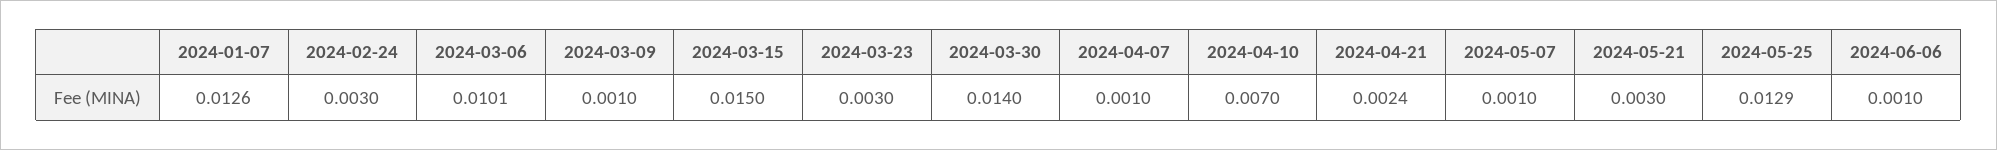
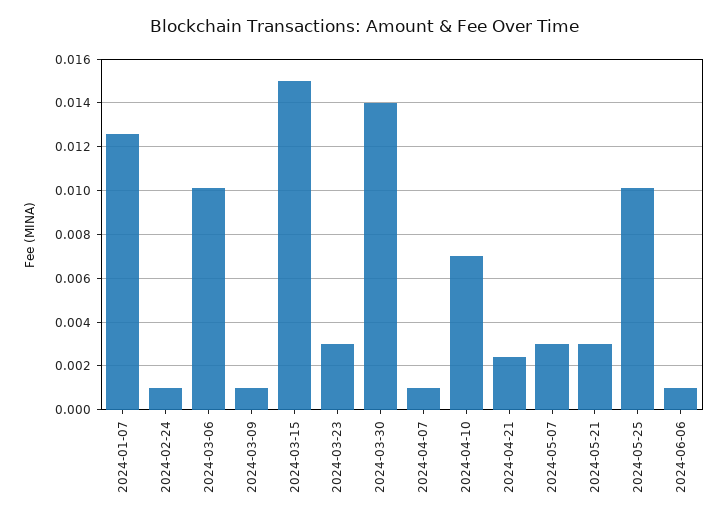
2024-02-24: 0.003 -> 0.001
2024-05-07: 0.001 -> 0.003
2024-05-25: 0.0129 -> 0.01

